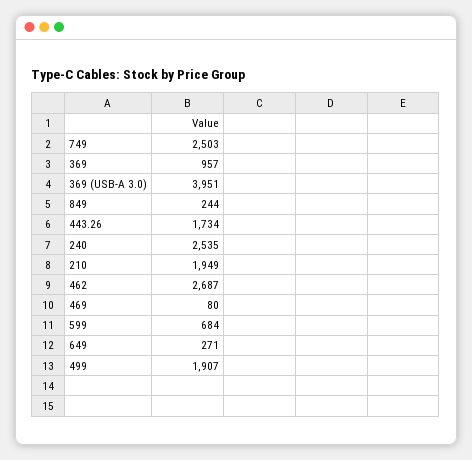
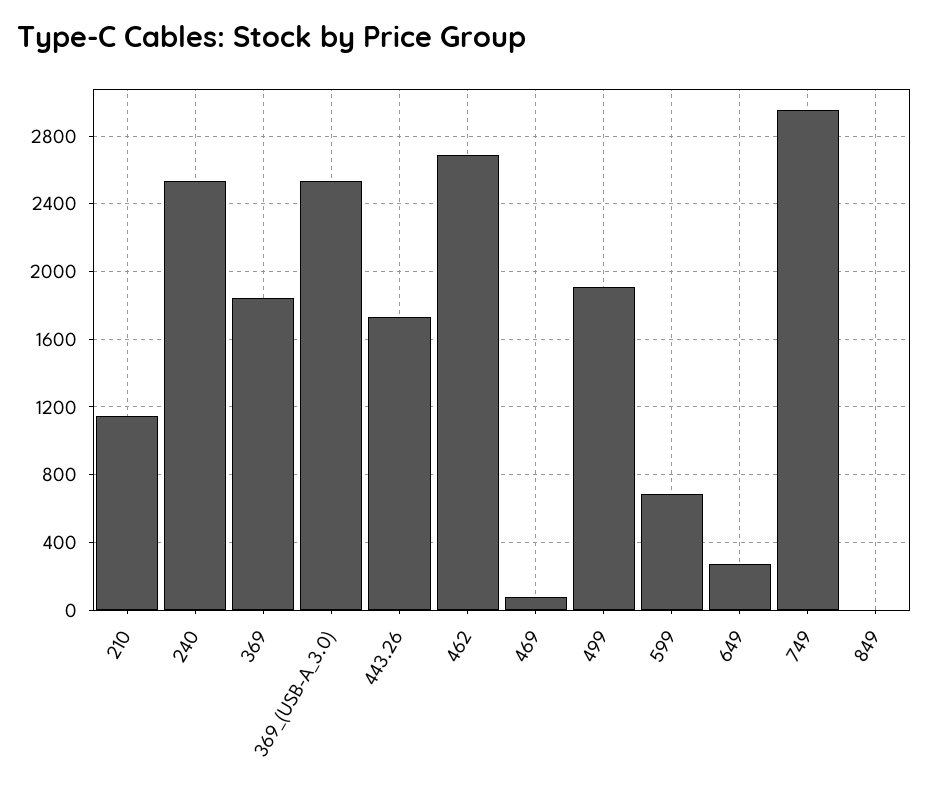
749: 2503 -> 2950
369: 957 -> 1850
369 (USB-A 3.0): 3951 -> 2550
849: 244 -> 0
210: 1949 -> 1150

